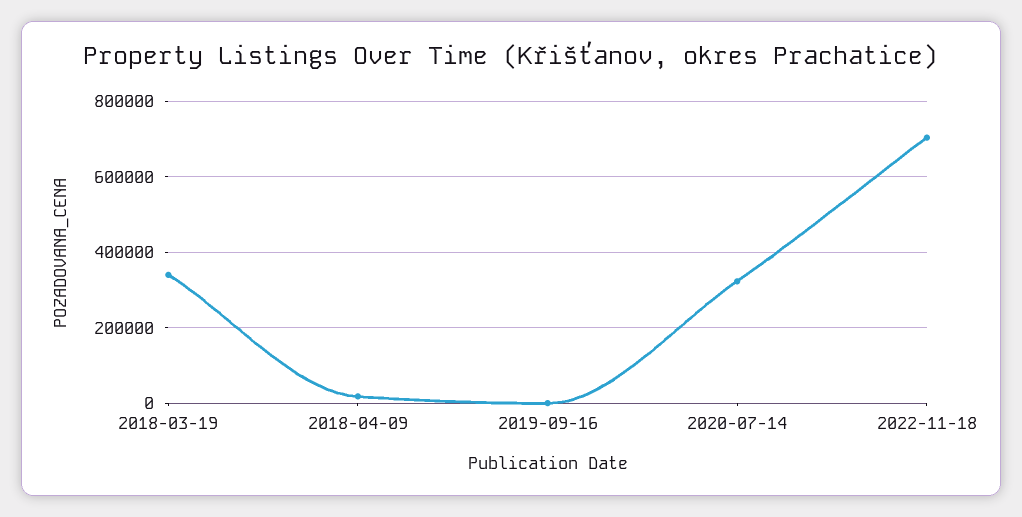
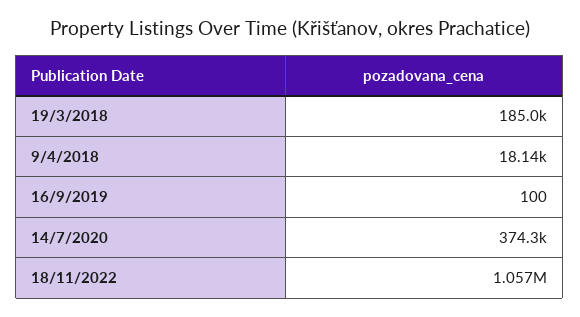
2018-03-19: 340000 -> 185000
2020-07-14: 320000 -> 374300
2022-11-18: 700000 -> 1057000

